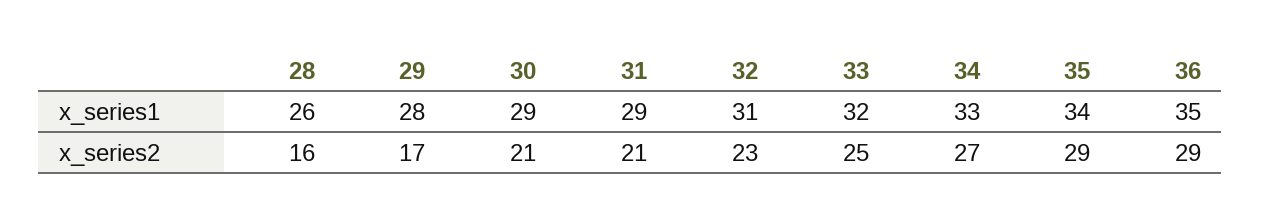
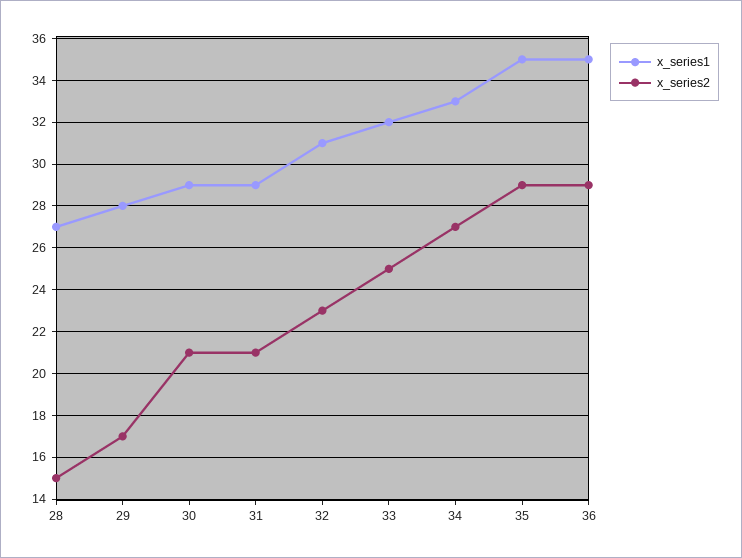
x_series1, 28: 26 -> 27
x_series1, 35: 34 -> 35
x_series2, 28: 16 -> 15

